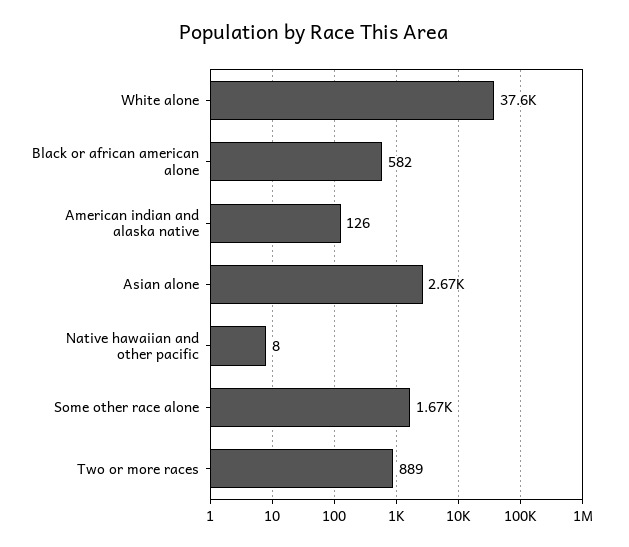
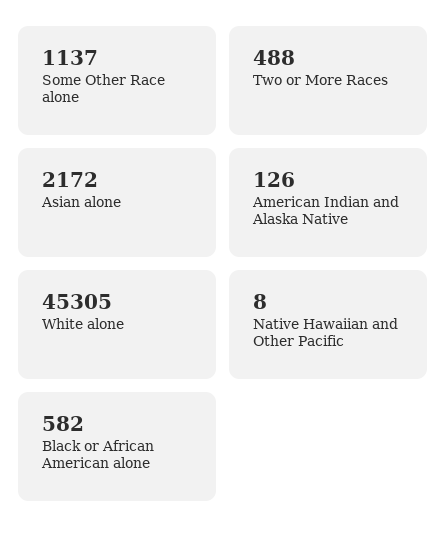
White alone: 37600 -> 45305
Asian alone: 2670 -> 2172
Some other race alone: 1670 -> 1137
Two or more races: 889 -> 488

